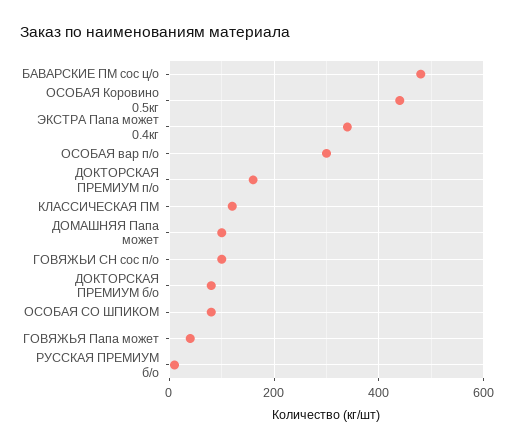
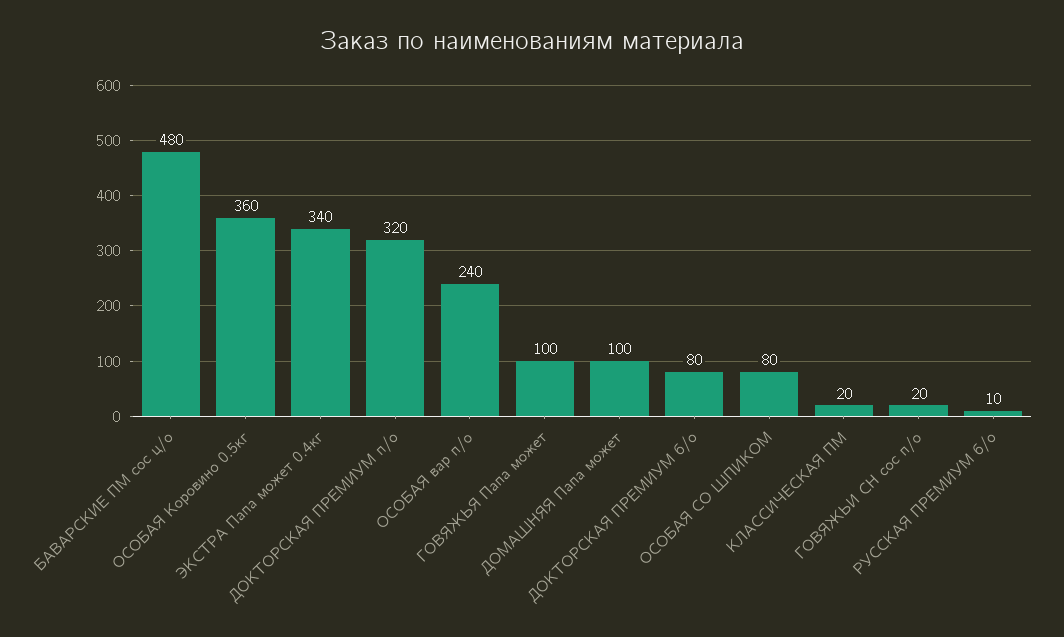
ОСОБАЯ Коровино 0.5кг: 440 -> 360
ОСОБАЯ вар п/о: 300 -> 240
ДОКТОРСКАЯ ПРЕМИУМ п/о: 160 -> 320
КЛАССИЧЕСКАЯ ПМ: 120 -> 20
ГОВЯЖЬИ СН сос п/о: 100 -> 20
ГОВЯЖЬЯ Папа может: 40 -> 100

